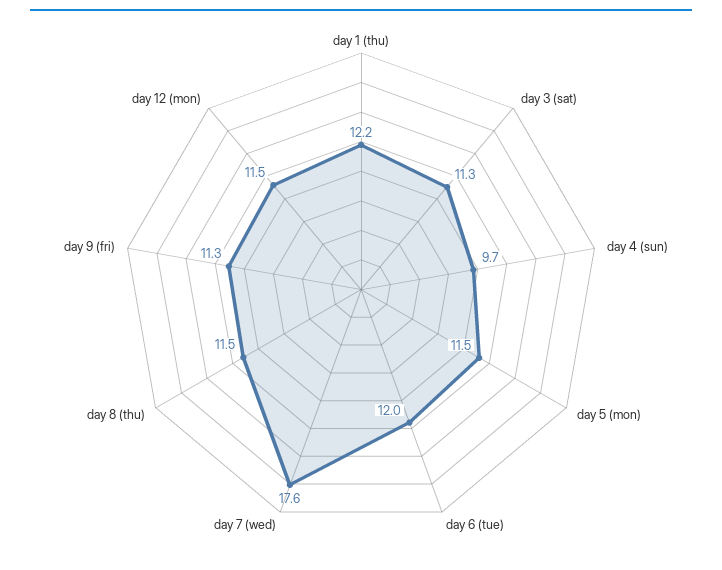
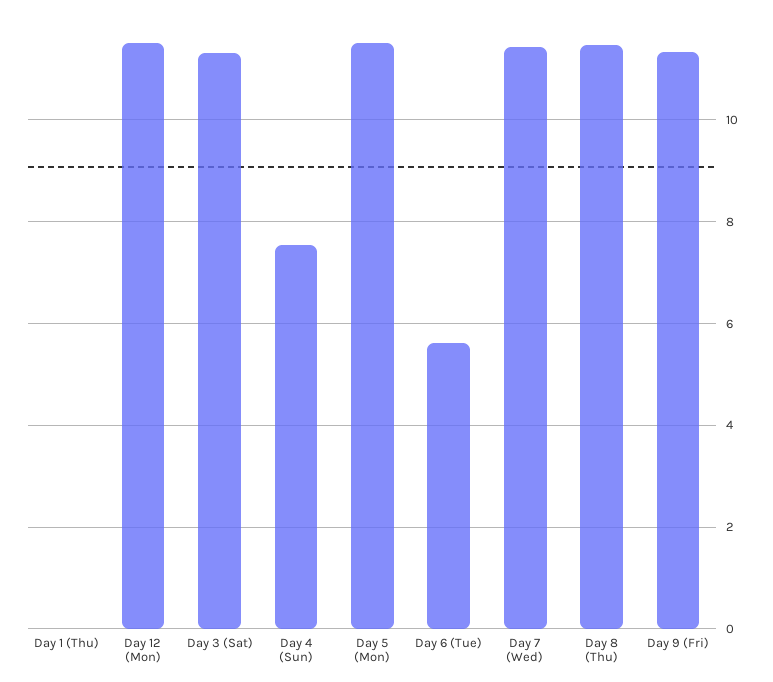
day 1 (thu): 12.2 -> 0
day 4 (sun): 9.7 -> 7.6
day 6 (tue): 12 -> 5.6
day 7 (wed): 17.6 -> 11.4

